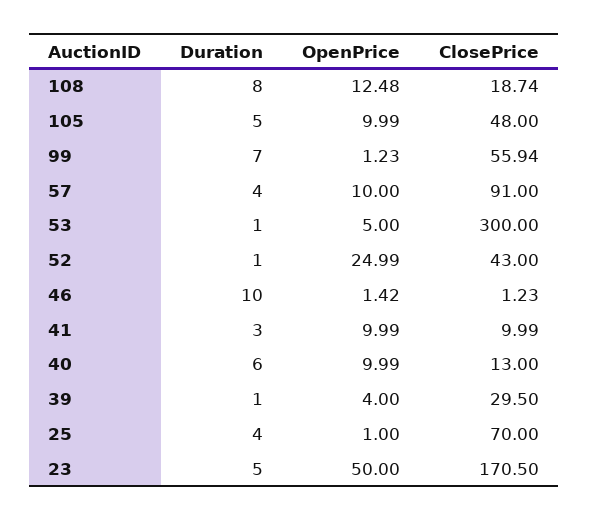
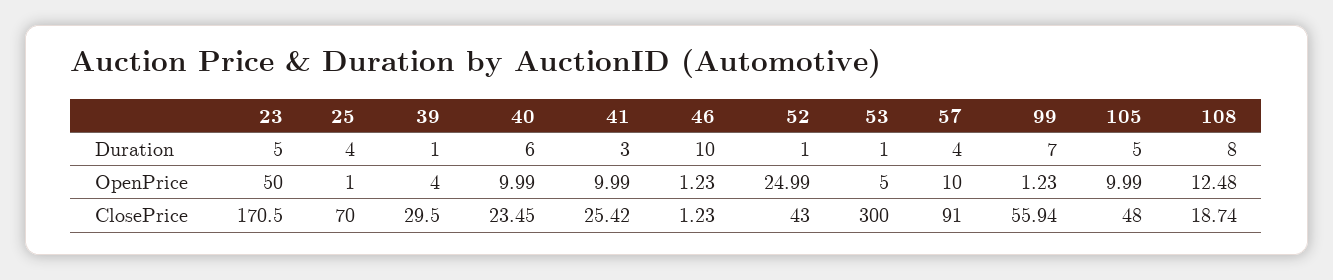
OpenPrice, 46: 1.42 -> 1.23
ClosePrice, 41: 9.99 -> 25.42
ClosePrice, 40: 13 -> 23.45

